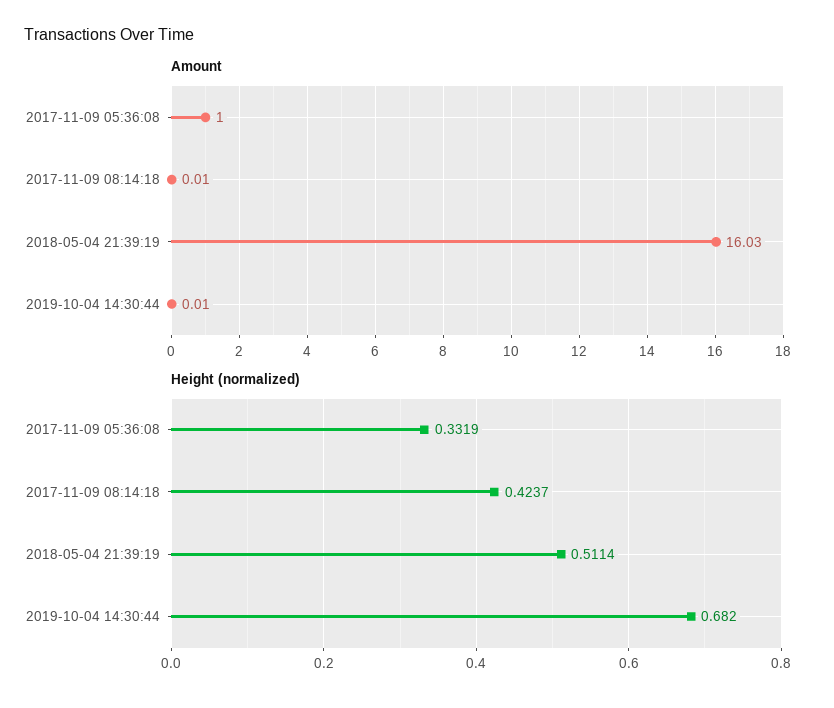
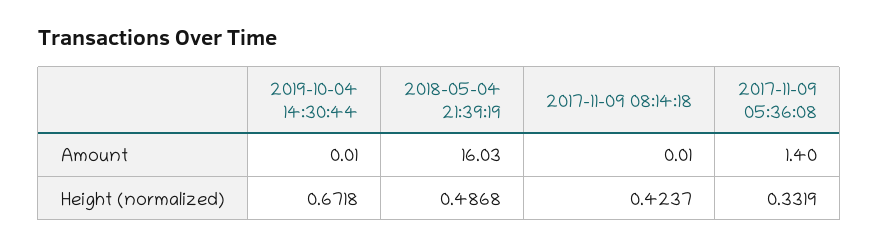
Amount, 2017-11-09 05:36:08: 1 -> 1.4
Height (normalized), 2018-05-04 21:39:19: 0.5114 -> 0.4868
Height (normalized), 2019-10-04 14:30:44: 0.682 -> 0.6718

